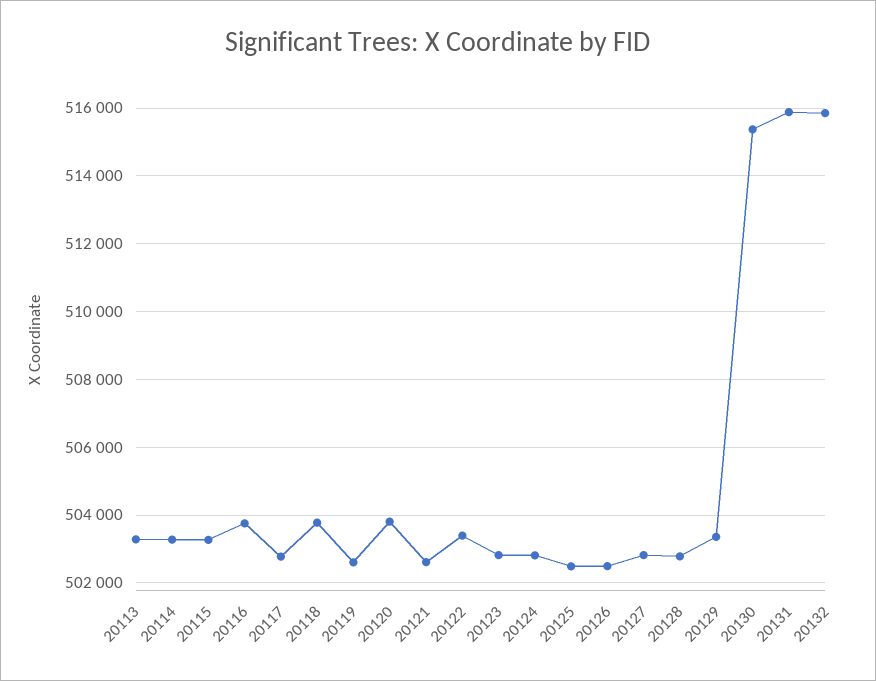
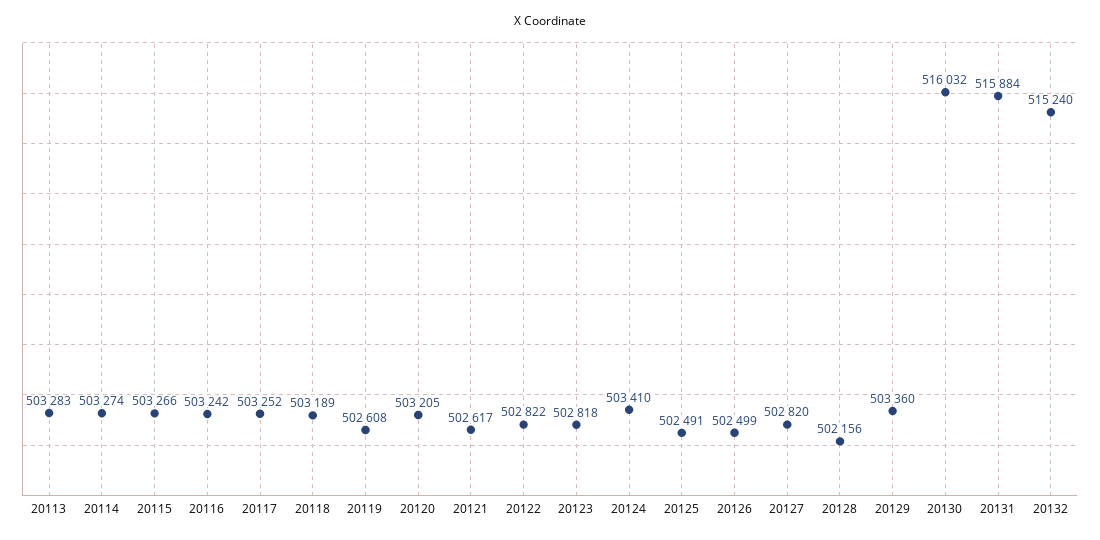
20116: 503800 -> 503242
20117: 502800 -> 503252
20118: 503800 -> 503189
20120: 503800 -> 503205
20122: 503400 -> 502822
20124: 502800 -> 503410
20128: 502800 -> 502156
20130: 515400 -> 516032
20132: 515800 -> 515240

